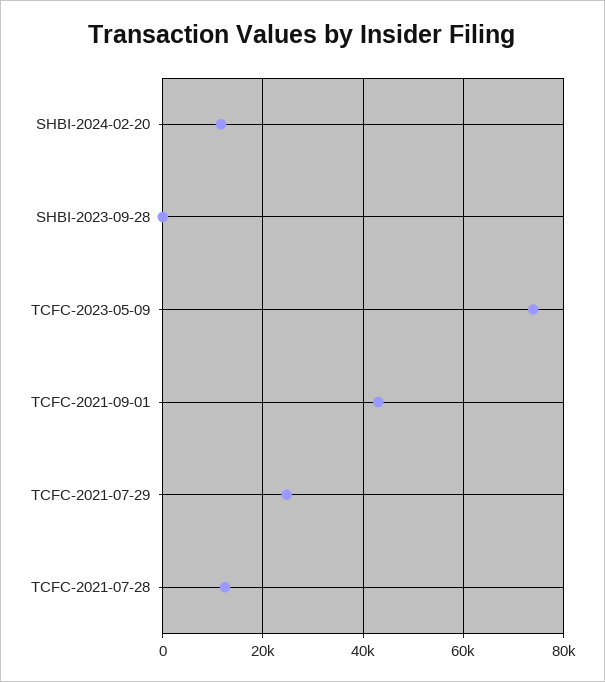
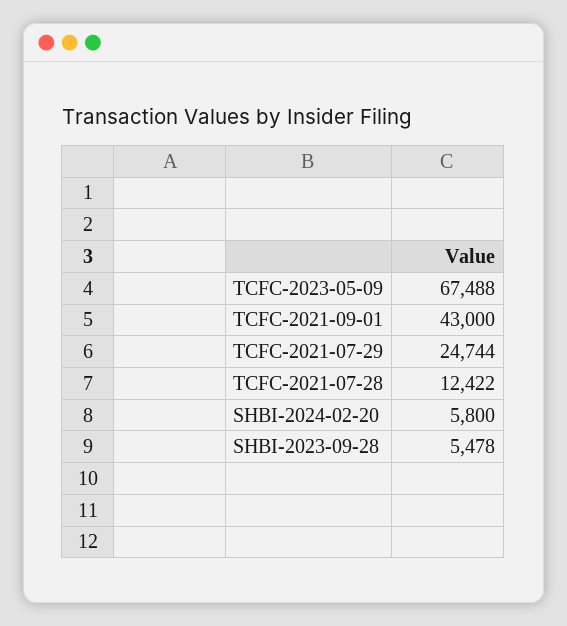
SHBI-2024-02-20: 12000 -> 5800
SHBI-2023-09-28: 0 -> 5478
TCFC-2023-05-09: 74000 -> 67488

